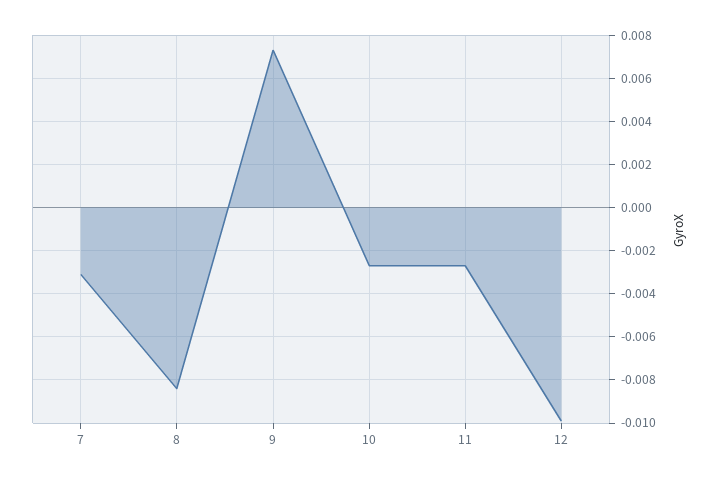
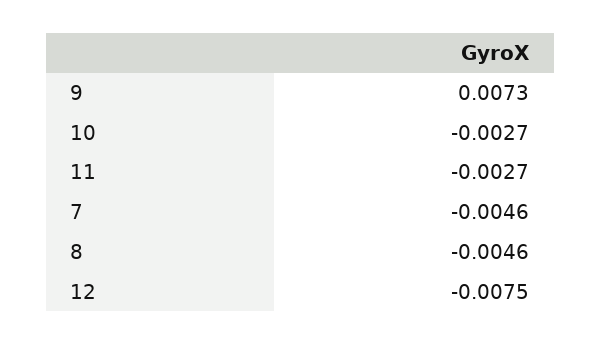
7: -0.003 -> -0.0046
8: -0.0085 -> -0.0046
12: -0.01 -> -0.0075

